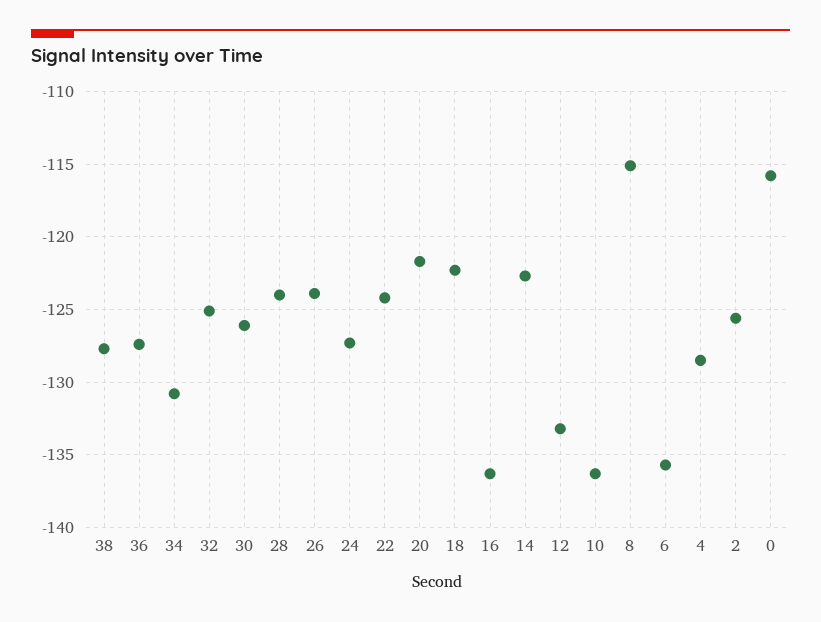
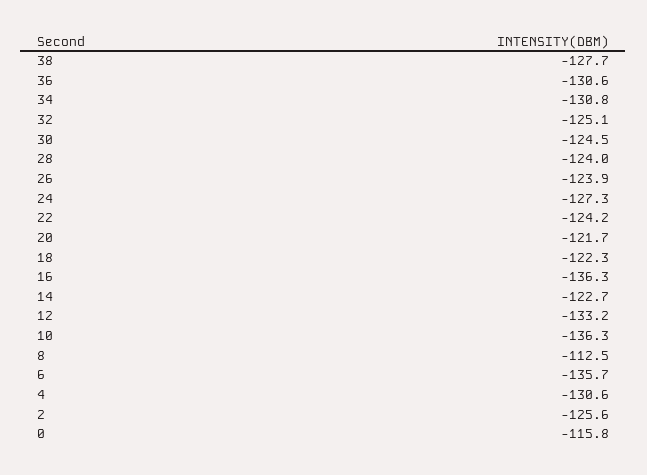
36: -127.5 -> -130.6
30: -126 -> -124.5
8: -115 -> -112.5
4: -128.5 -> -130.6

